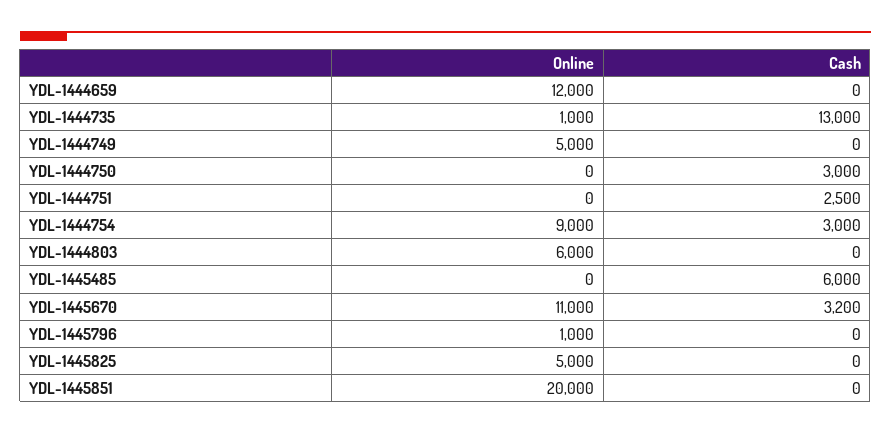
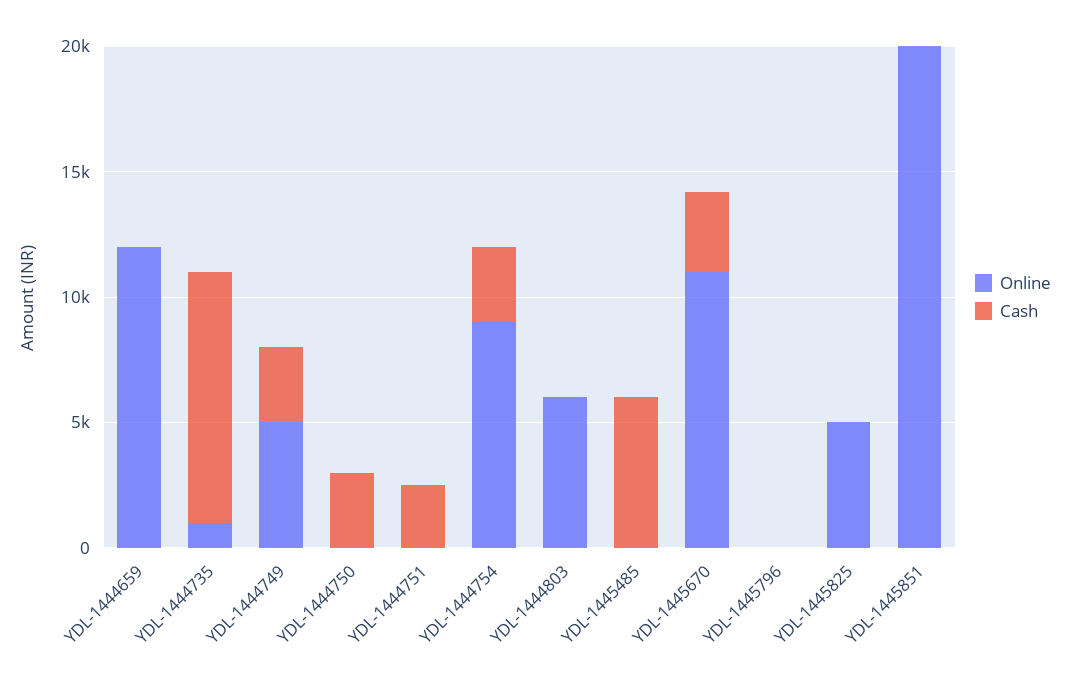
Cash, YDL-1444735: 13000 -> 10000
Cash, YDL-1444749: 0 -> 3000
Online, YDL-1445796: 1000 -> 0

